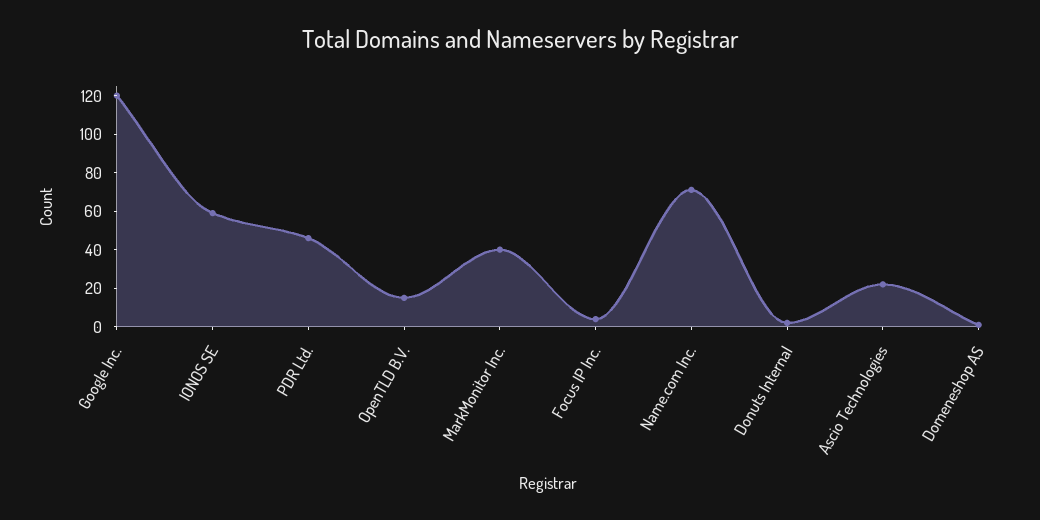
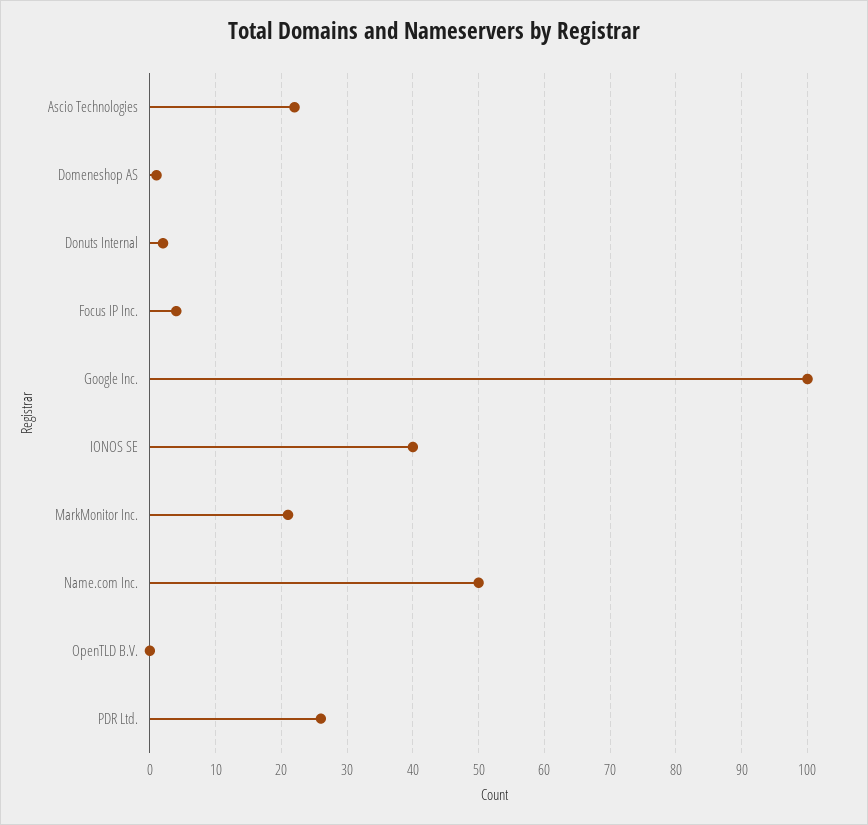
Google Inc.: 120 -> 100
IONOS SE: 60 -> 40
PDR Ltd.: 45 -> 26
OpenTLD B.V.: 15 -> 0
MarkMonitor Inc.: 40 -> 21
Name.com Inc.: 70 -> 50

